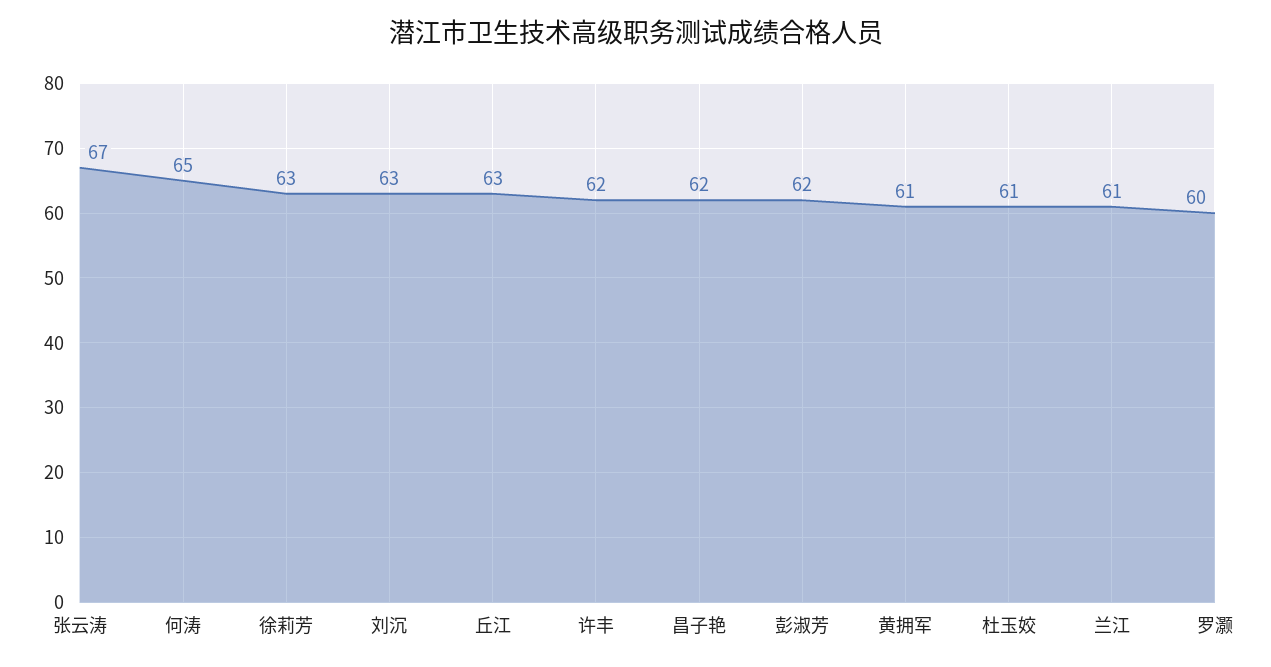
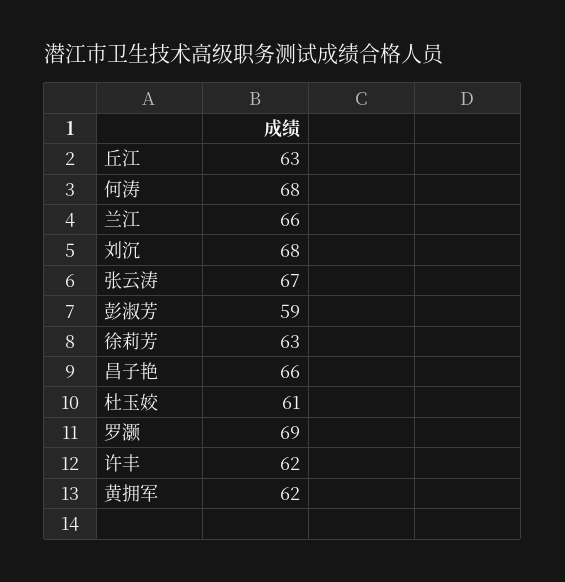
何涛: 65 -> 68
刘沉: 63 -> 68
昌子艳: 62 -> 66
彭淑芳: 62 -> 59
黄拥军: 61 -> 62
兰江: 61 -> 66
罗灏: 60 -> 69

